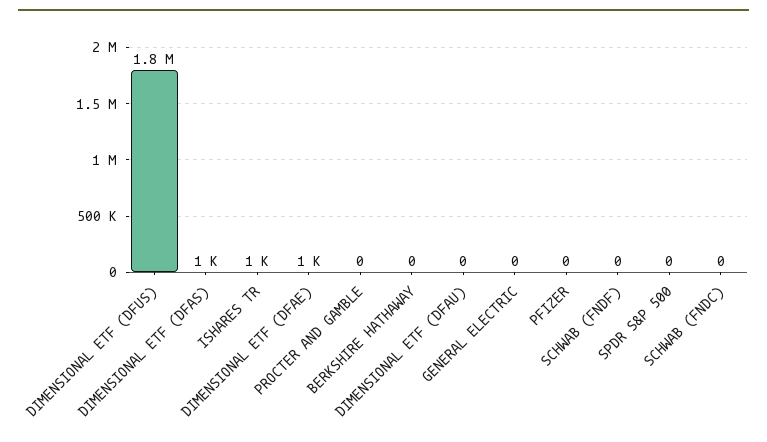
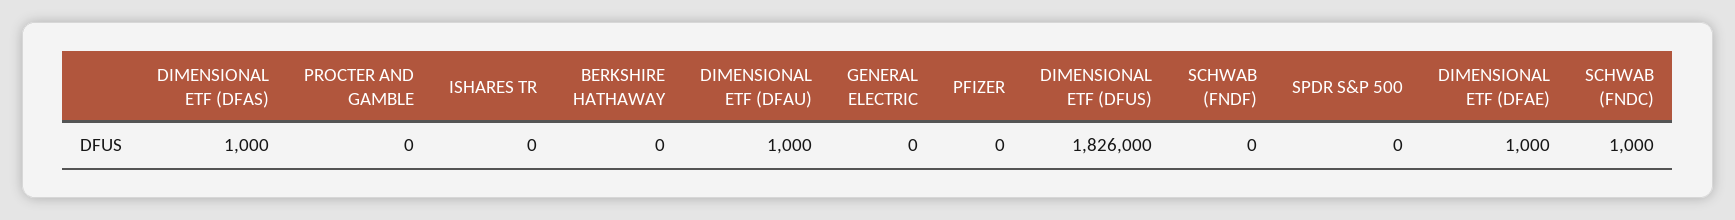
ISHARES TR: 1000 -> 0
DIMENSIONAL ETF (DFAU): 0 -> 1000
SCHWAB (FNDC): 0 -> 1000

